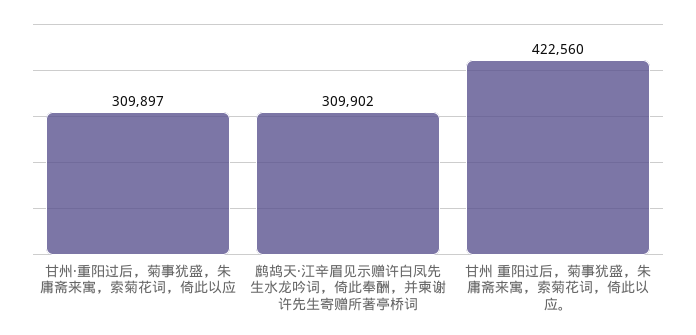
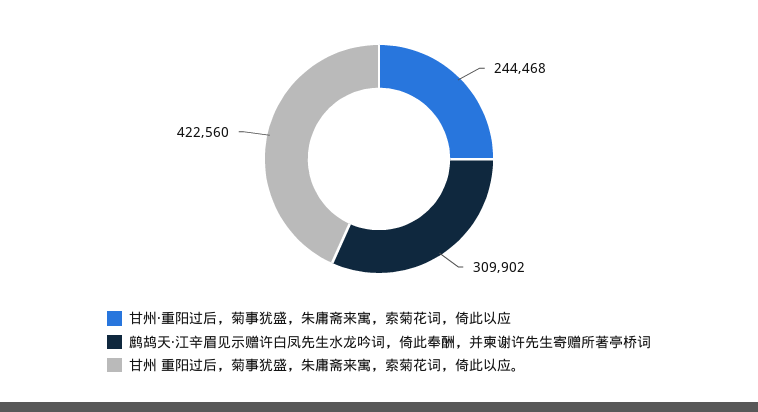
甘州·重阳过后，菊事犹盛，朱庸斋来寓，索菊花词，倚此以应: 309897 -> 244468

